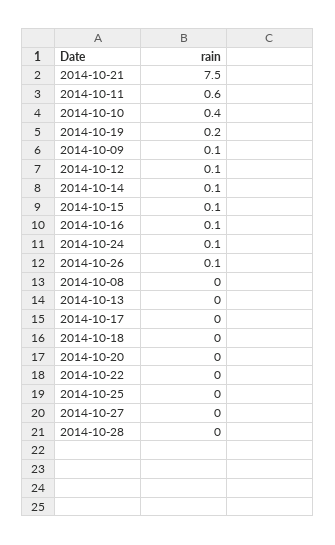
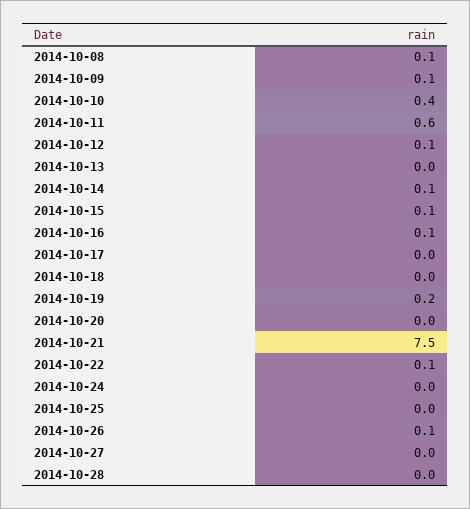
2014-10-24: 0.1 -> 0
2014-10-08: 0 -> 0.1
2014-10-22: 0 -> 0.1

